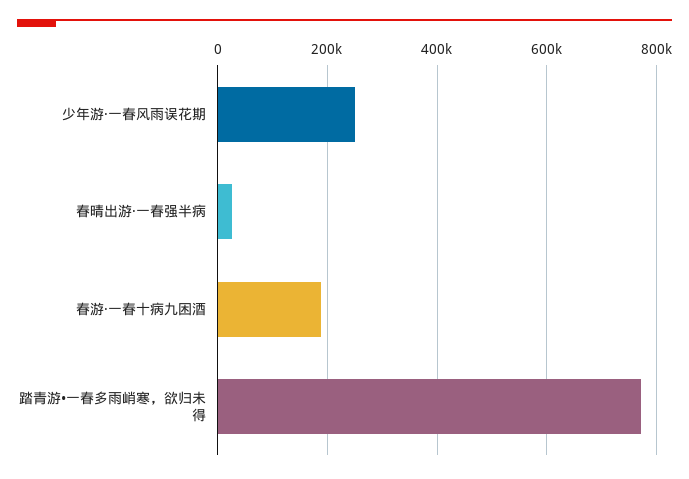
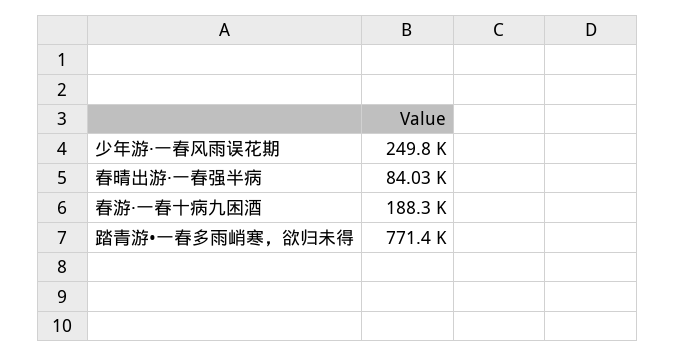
春晴出游·一春强半病: 20000 -> 84030

